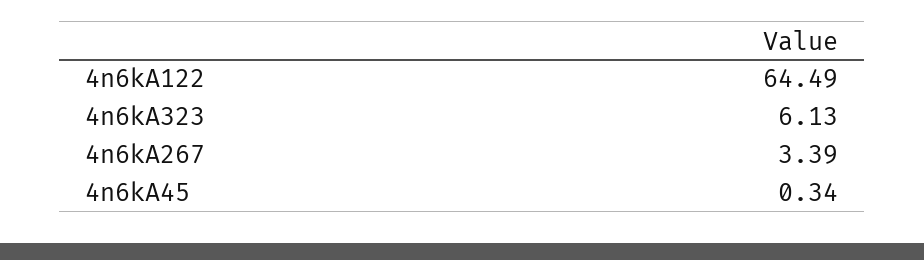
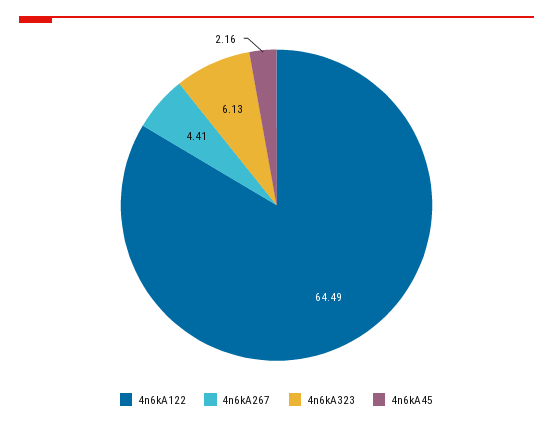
4n6kA267: 3.39 -> 4.41
4n6kA45: 0.34 -> 2.16

